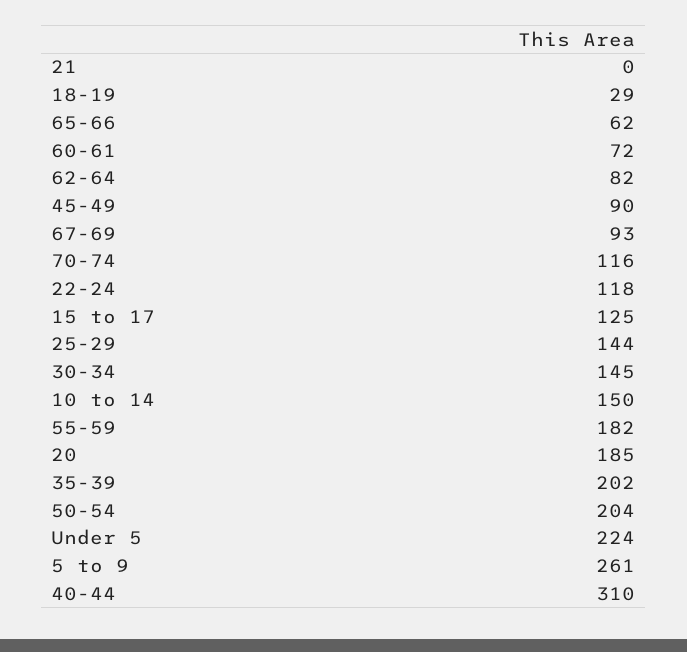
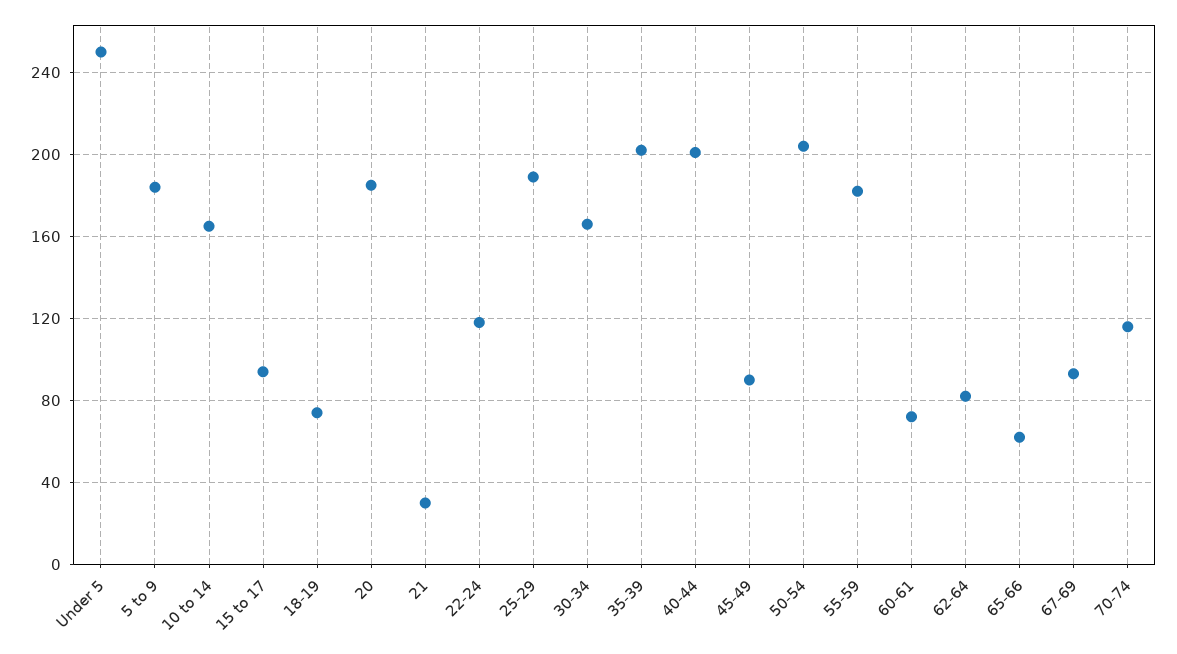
21: 0 -> 30
18-19: 29 -> 75
15 to 17: 125 -> 95
25-29: 144 -> 190
30-34: 145 -> 165
10 to 14: 150 -> 165
Under 5: 224 -> 250
5 to 9: 261 -> 185
40-44: 310 -> 200

